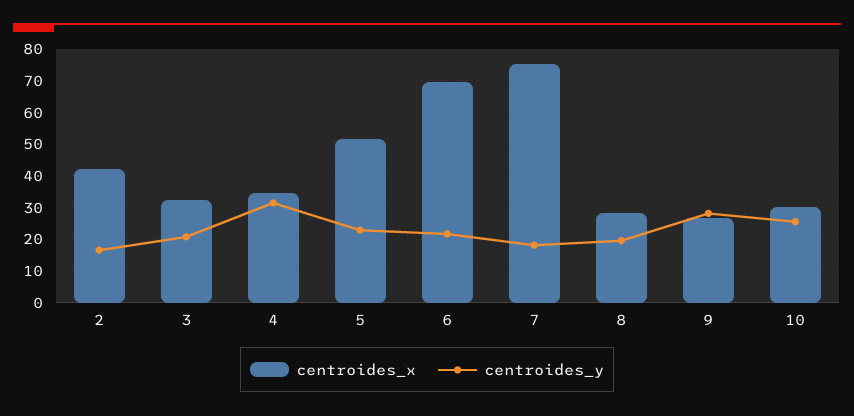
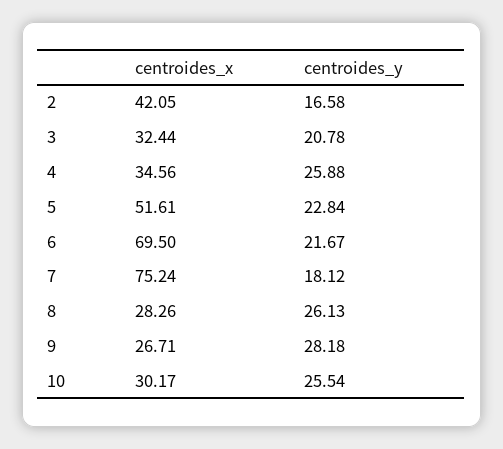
centroides_y, 4: 32 -> 25.88
centroides_y, 8: 20 -> 26.13

